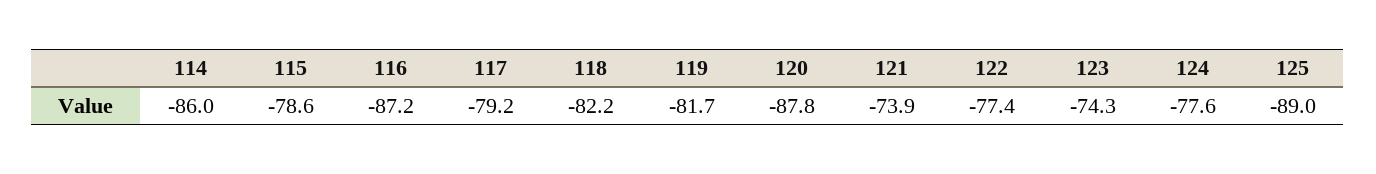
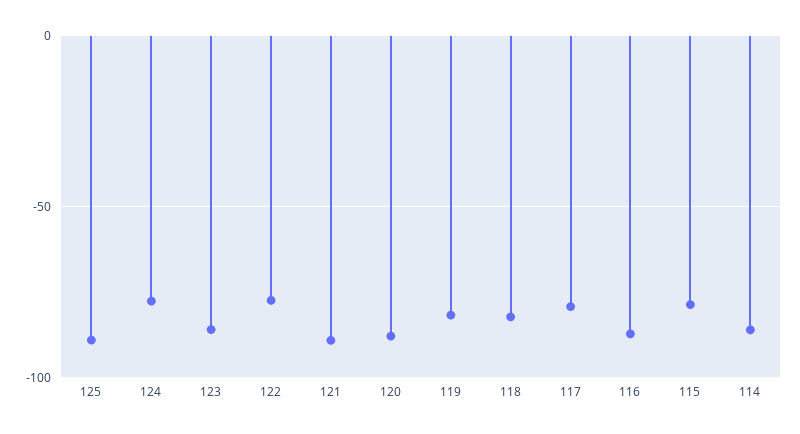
121: -73.9 -> -90
123: -74.3 -> -85

